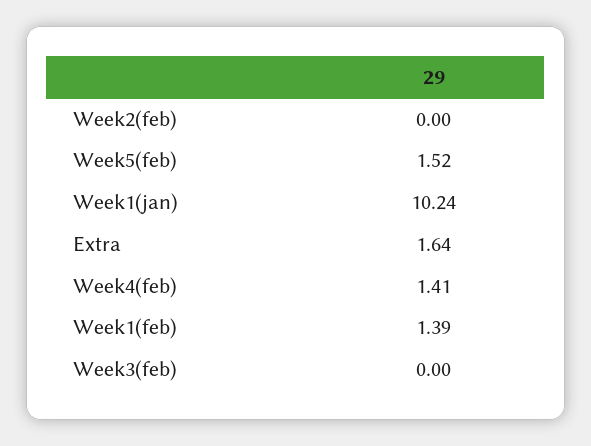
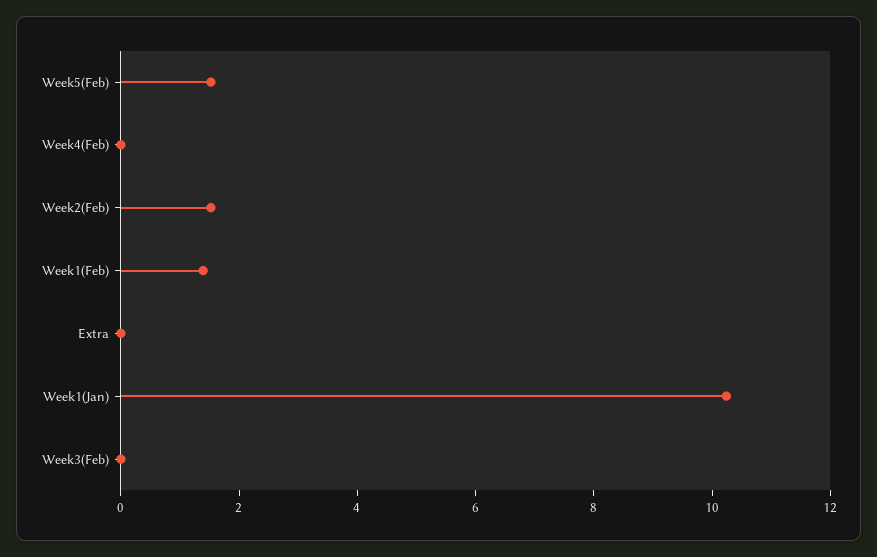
Week2(feb): 0 -> 1.5
Extra: 1.64 -> 0
Week4(feb): 1.41 -> 0

